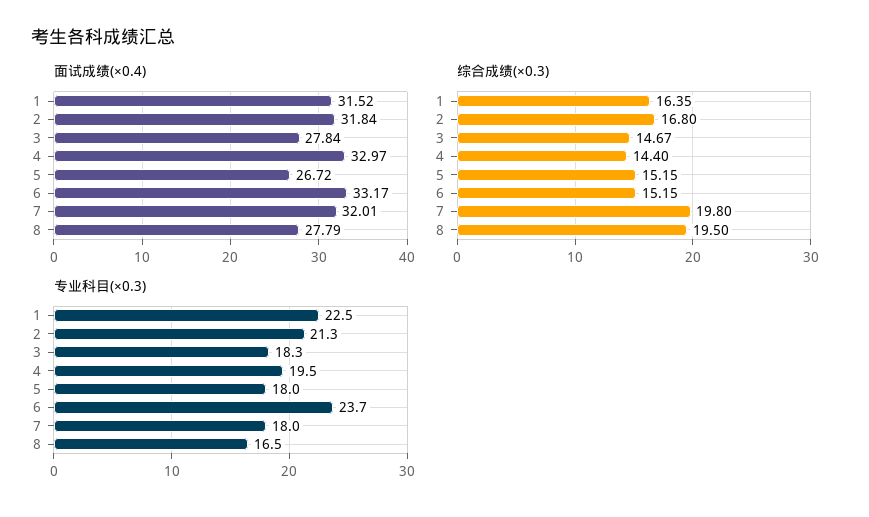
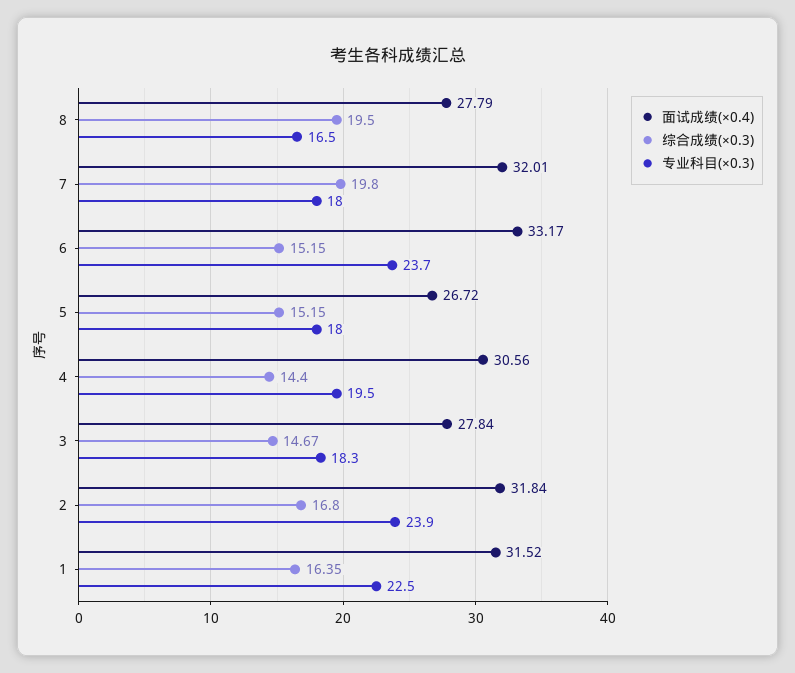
面试成绩(×0.4), 4: 32.97 -> 30.56
专业科目(×0.3), 2: 21.3 -> 23.9

